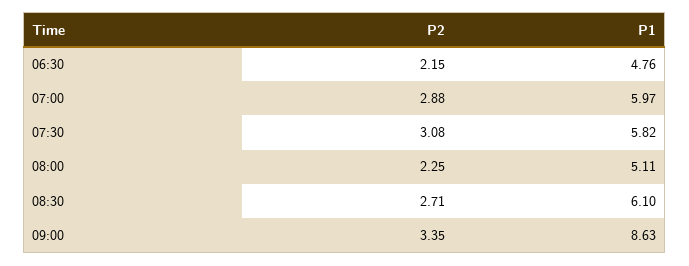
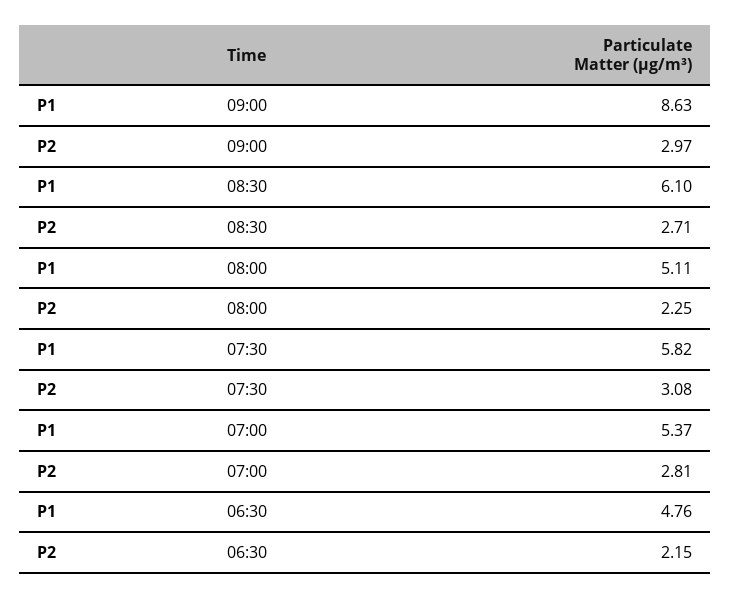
P2, 07:00: 2.88 -> 2.81
P1, 07:00: 5.97 -> 5.37
P2, 09:00: 3.35 -> 2.97

